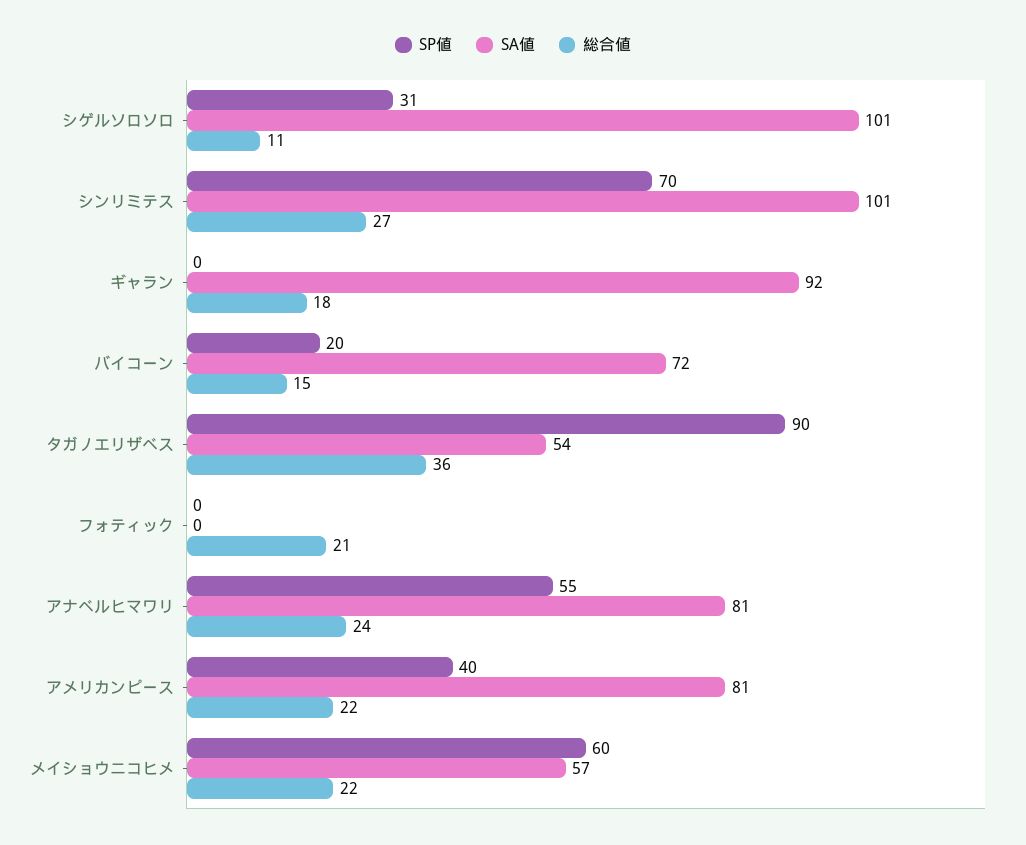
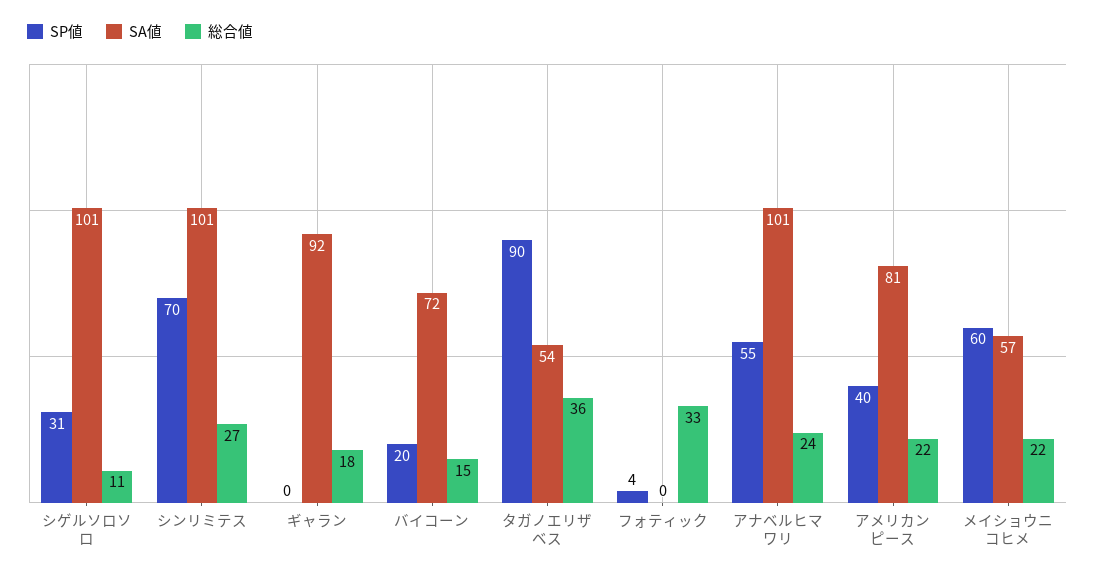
SP値, フォティック: 0 -> 4
総合値, フォティック: 21 -> 33
SA値, アナベルヒマワリ: 81 -> 101

